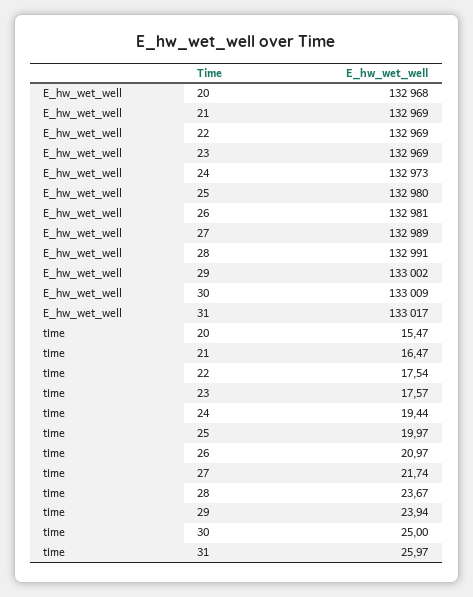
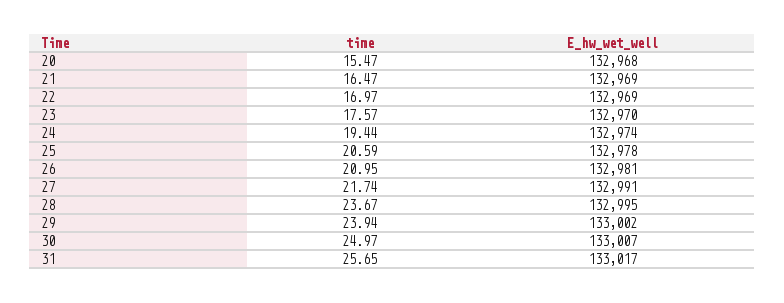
E_hw_wet_well, 23: 132969 -> 132970
E_hw_wet_well, 24: 132973 -> 132974
E_hw_wet_well, 25: 132980 -> 132978
E_hw_wet_well, 27: 132989 -> 132991
E_hw_wet_well, 28: 132991 -> 132995
E_hw_wet_well, 30: 133009 -> 133007
time, 22: 17.54 -> 16.97
time, 25: 19.97 -> 20.59
time, 26: 20.97 -> 20.95
time, 30: 25 -> 24.97
time, 31: 25.97 -> 25.65

